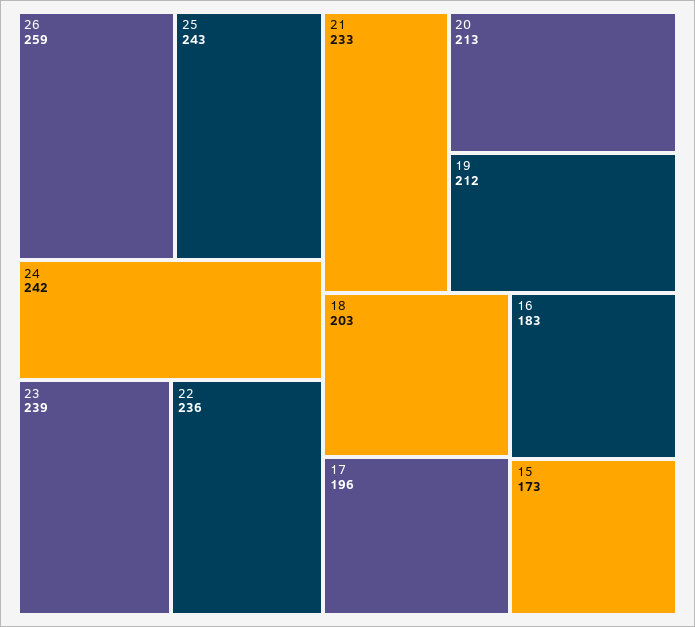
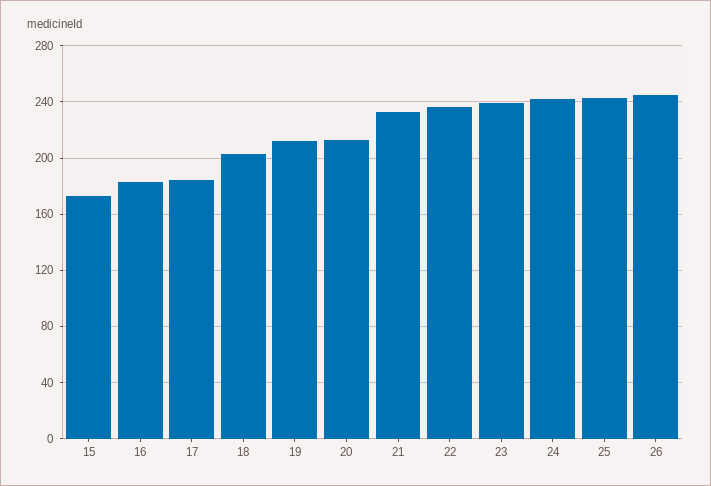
26: 259 -> 245
17: 196 -> 185

